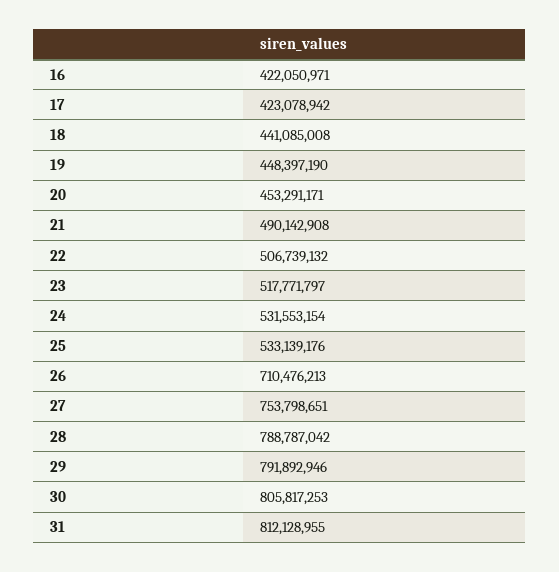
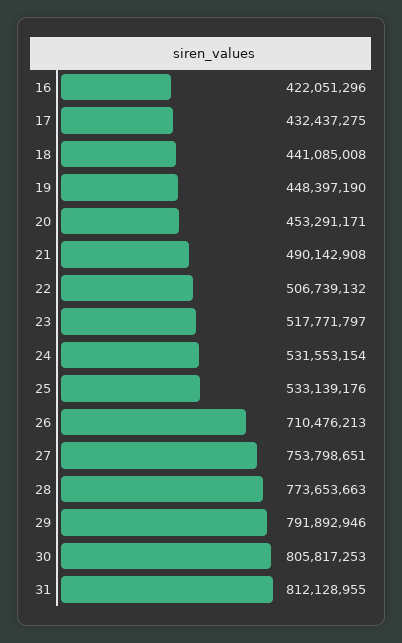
16: 422050971 -> 422051296
17: 423078942 -> 432437275
28: 788787042 -> 773653663

